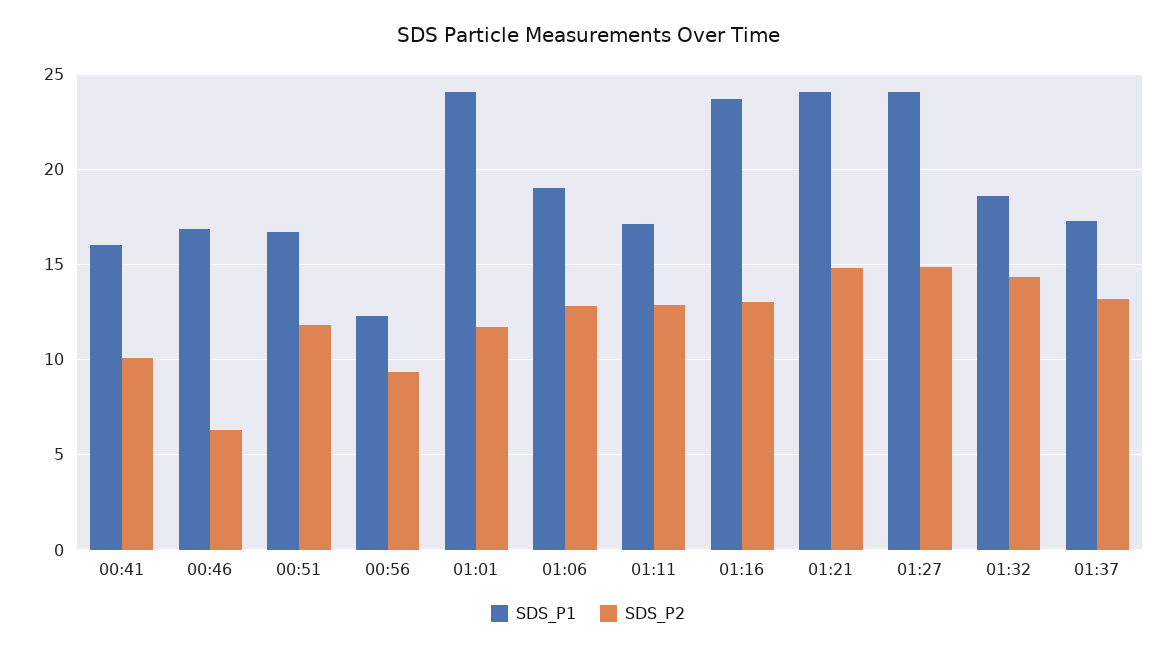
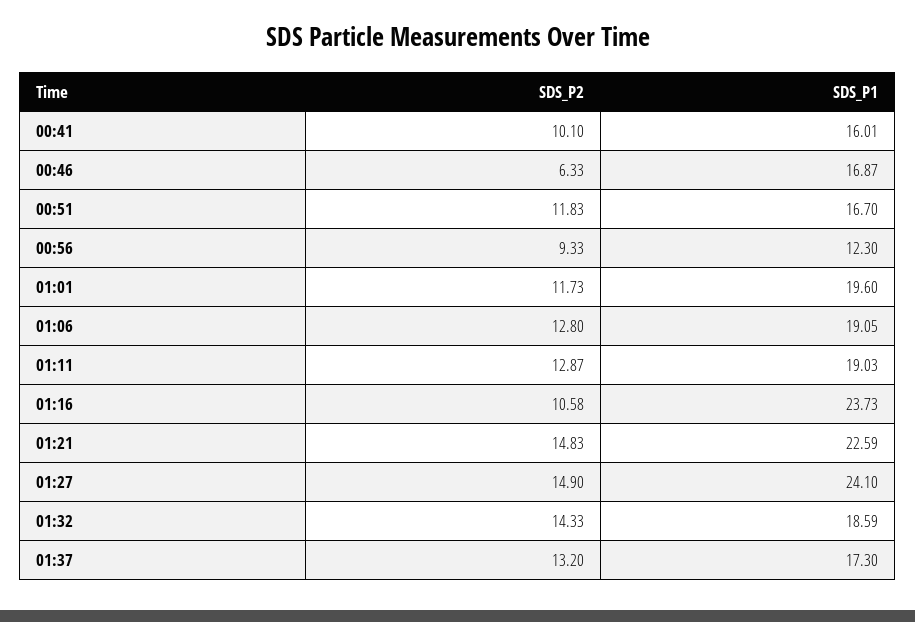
SDS_P1, 01:01: 24 -> 19.6
SDS_P1, 01:11: 17 -> 19.03
SDS_P2, 01:16: 13 -> 10.58
SDS_P1, 01:21: 24 -> 22.59

